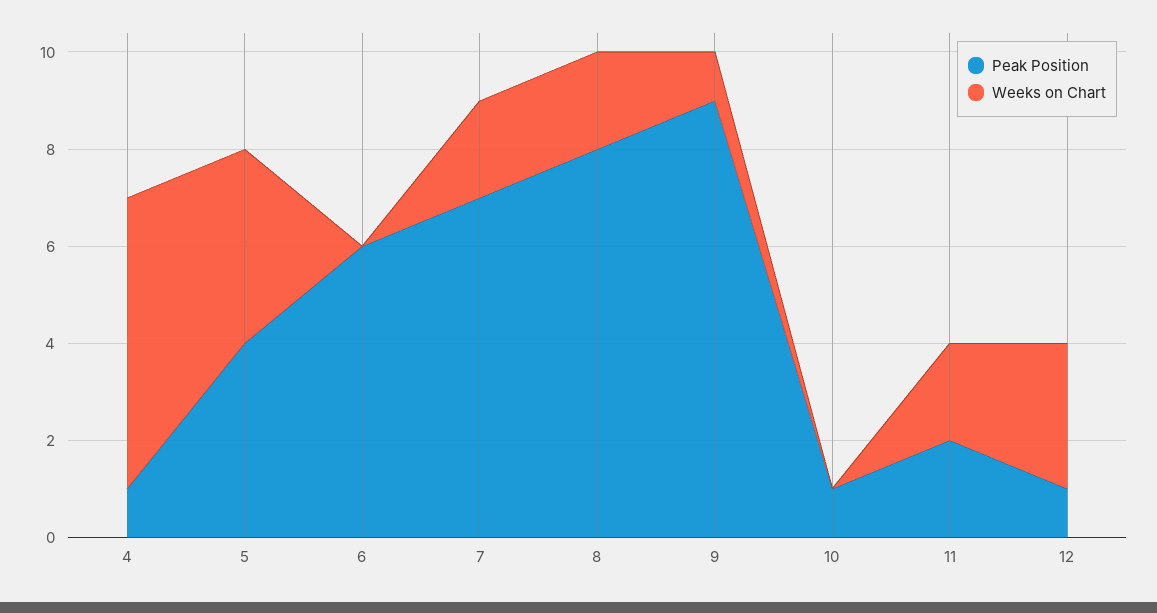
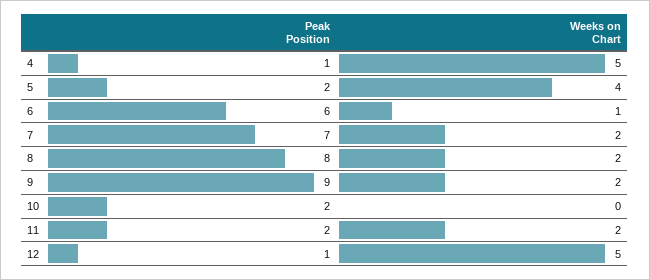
Weeks on Chart, 4: 6 -> 5
Peak Position, 5: 4 -> 2
Weeks on Chart, 6: 0 -> 1
Weeks on Chart, 9: 1 -> 2
Peak Position, 10: 1 -> 2
Weeks on Chart, 12: 3 -> 5

